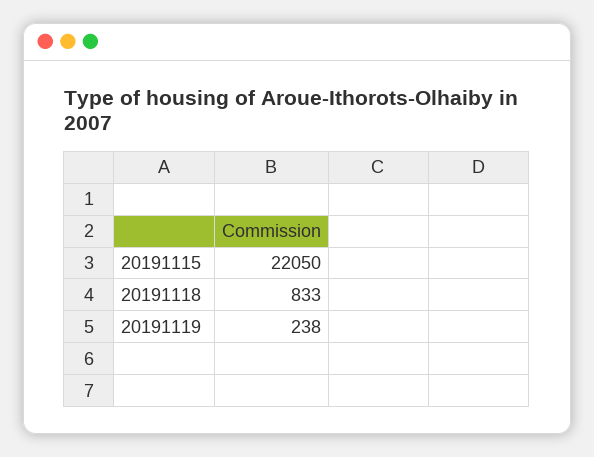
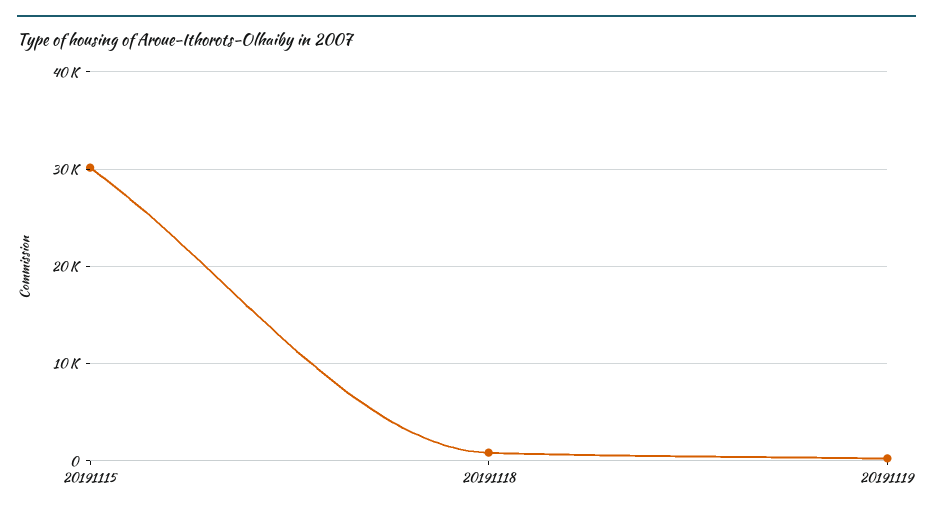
20191115: 22050 -> 30000

